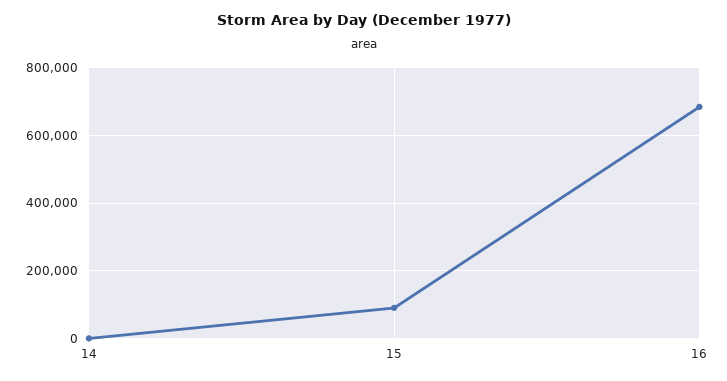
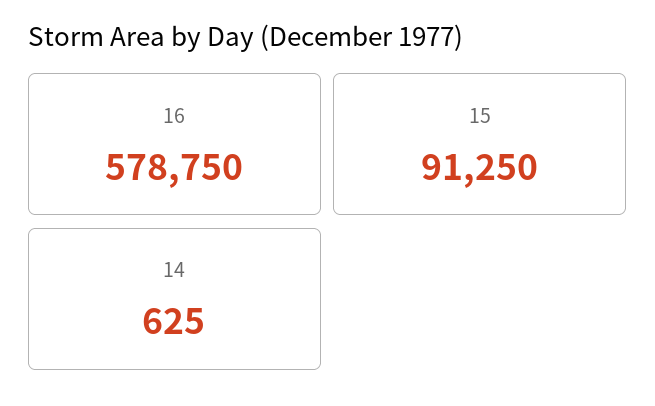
16: 680000 -> 578750

